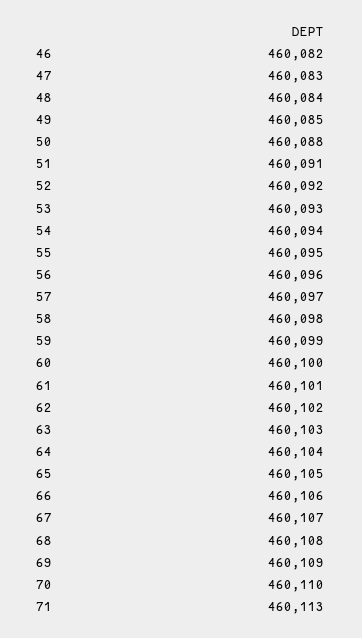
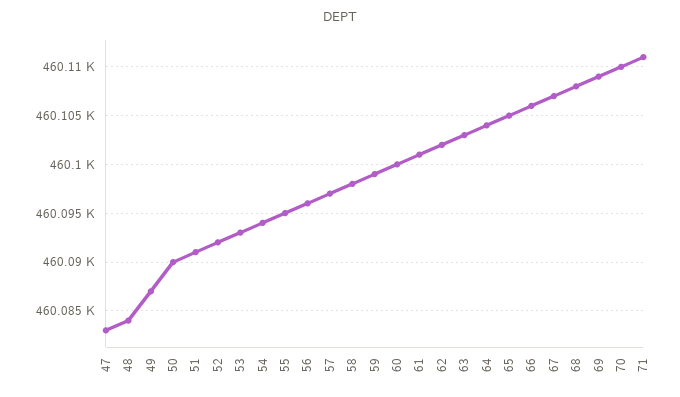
46: 460082 -> none
49: 460085 -> 460087
50: 460088 -> 460090
71: 460113 -> 460111

